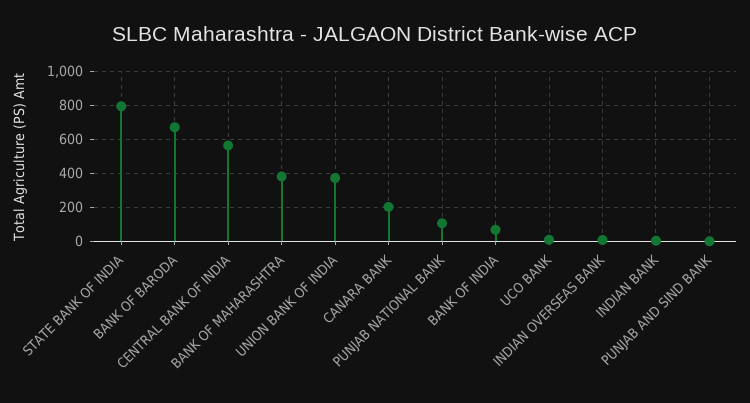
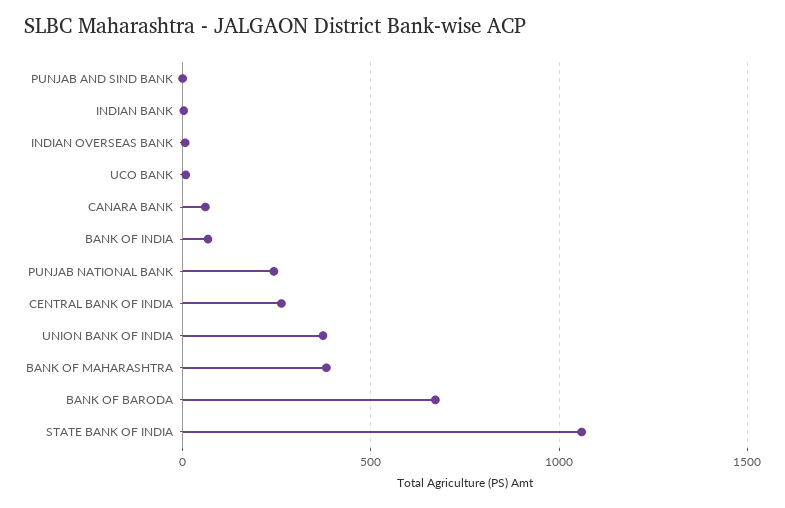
STATE BANK OF INDIA: 800 -> 1050
CENTRAL BANK OF INDIA: 550 -> 250
CANARA BANK: 200 -> 50
PUNJAB NATIONAL BANK: 100 -> 250

